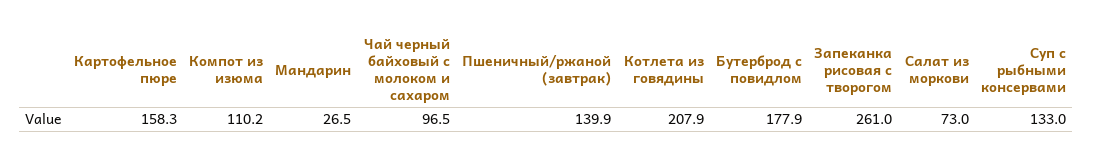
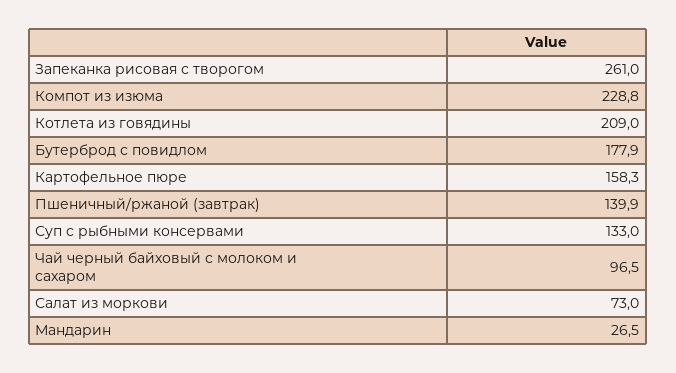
Компот из изюма: 110.2 -> 228.8
Котлета из говядины: 207.9 -> 209

